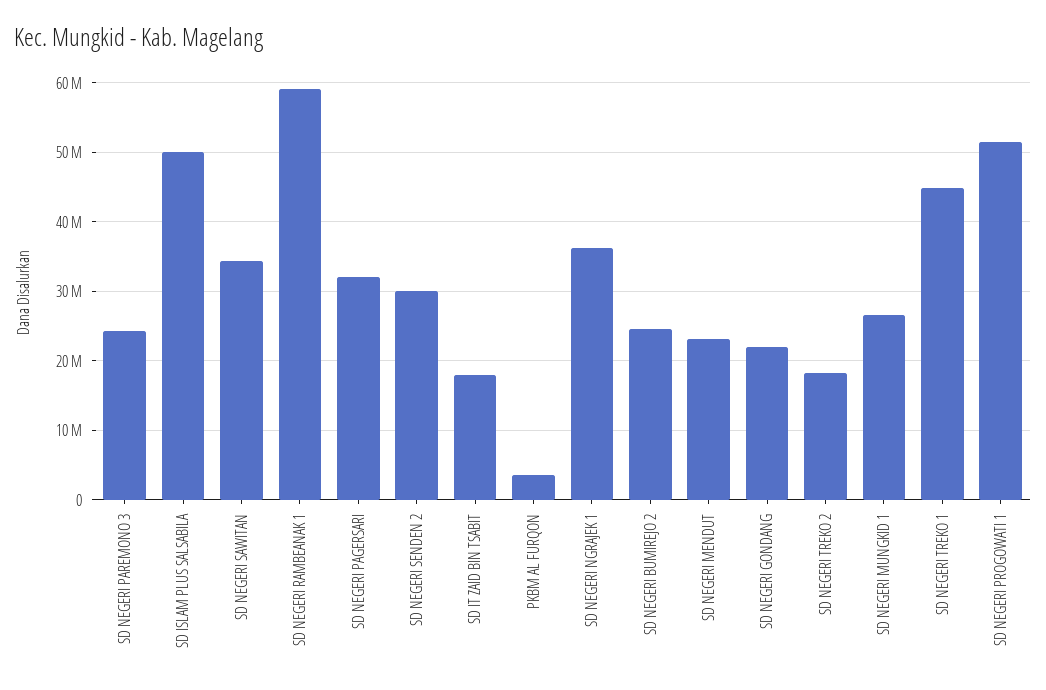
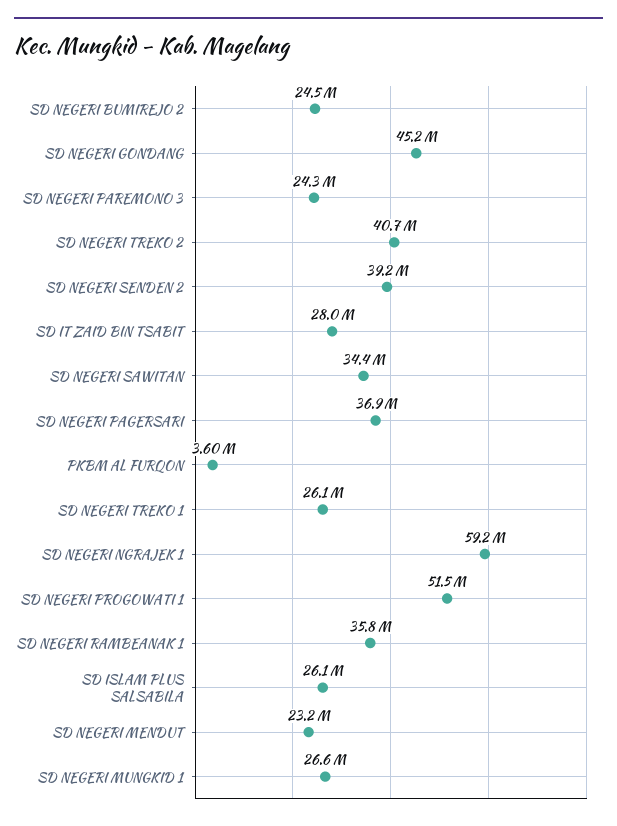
SD ISLAM PLUS SALSABILA: 50000000 -> 26100000
SD NEGERI RAMBEANAK 1: 59000000 -> 35800000
SD NEGERI PAGERSARI: 32000000 -> 36900000
SD NEGERI SENDEN 2: 30000000 -> 39200000
SD IT ZAID BIN TSABIT: 18000000 -> 28000000
SD NEGERI NGRAJEK 1: 36000000 -> 59200000
SD NEGERI GONDANG: 22000000 -> 45200000
SD NEGERI TREKO 2: 18000000 -> 40700000
SD NEGERI TREKO 1: 45000000 -> 26100000

